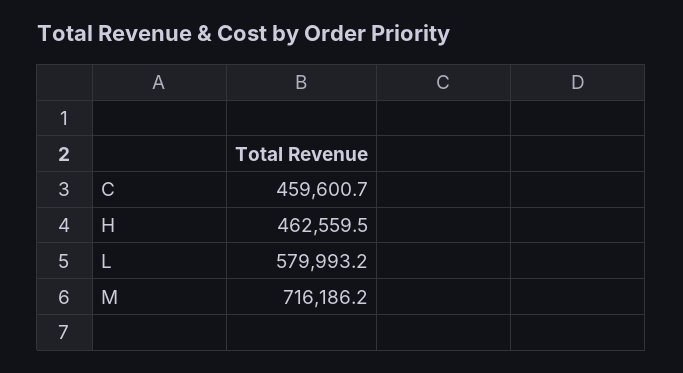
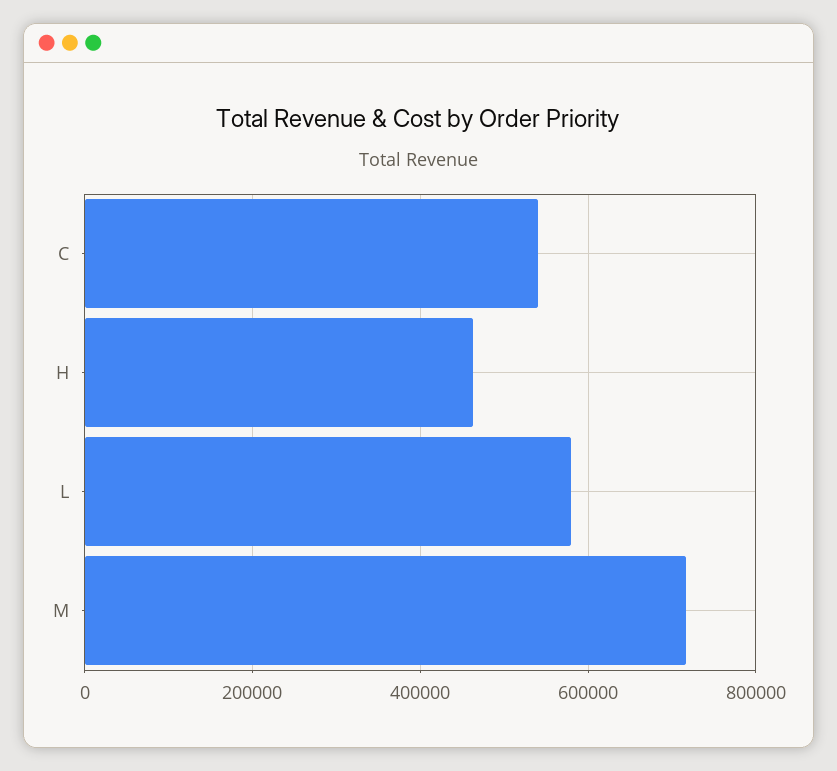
C: 459600.7 -> 540000

